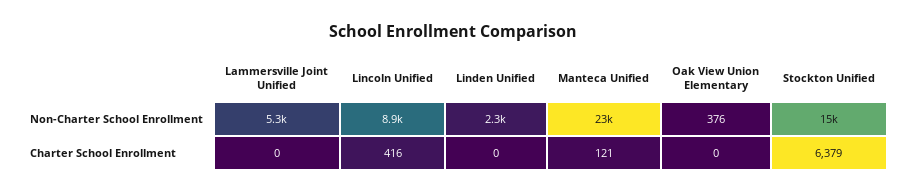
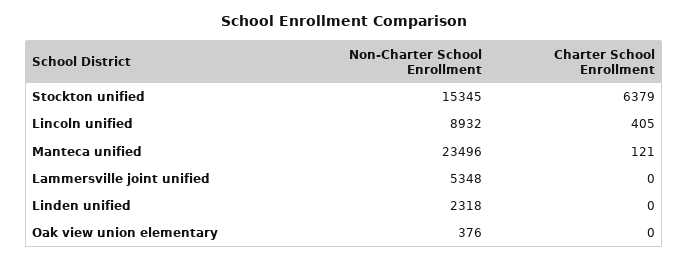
Lincoln Unified, Charter School Enrollment: 416 -> 405

